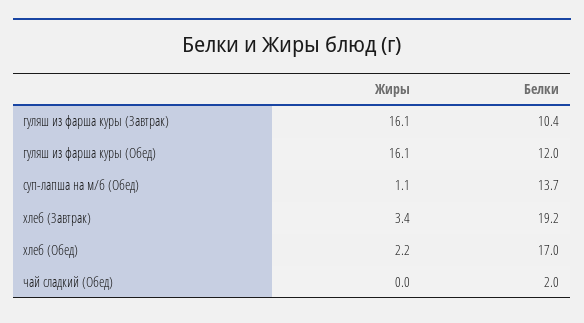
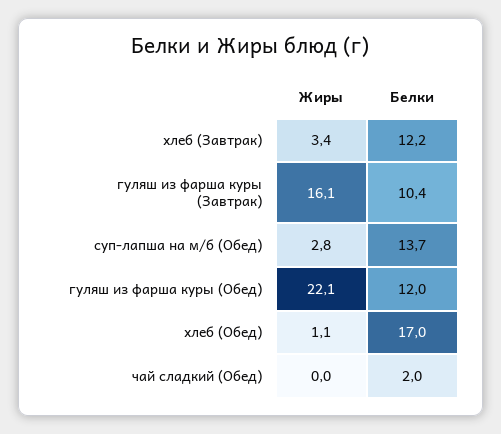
Жиры, гуляш из фарша куры (Обед): 16.1 -> 22.1
Жиры, суп-лапша на м/б (Обед): 1.1 -> 2.8
Белки, хлеб (Завтрак): 19.2 -> 12.2
Жиры, хлеб (Обед): 2.2 -> 1.1

